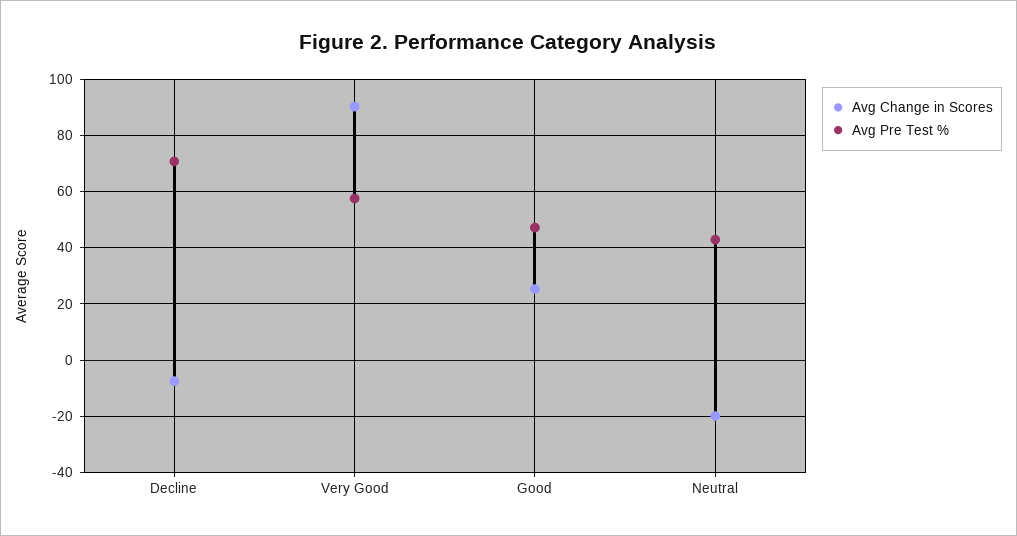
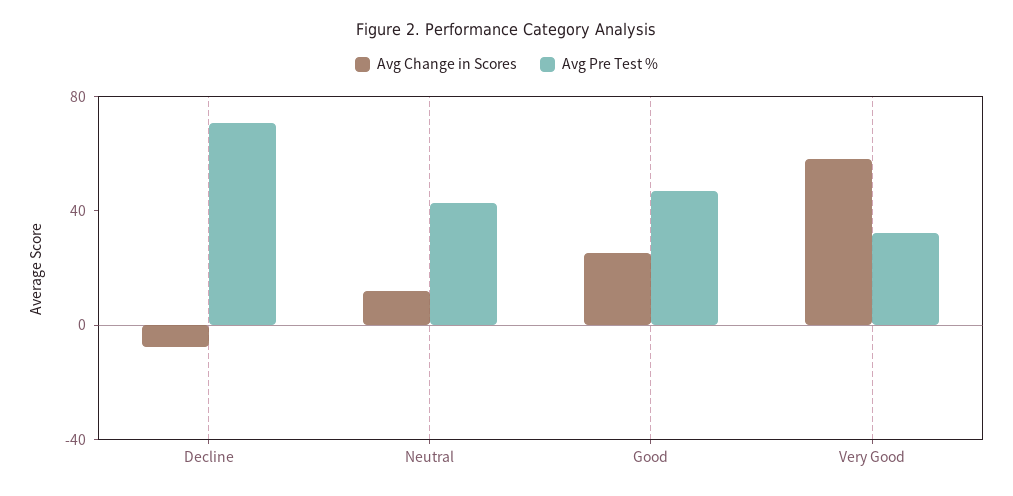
Avg Change in Scores, Very Good: 90 -> 60
Avg Pre Test %, Very Good: 57.5 -> 30
Avg Change in Scores, Neutral: -20 -> 10

